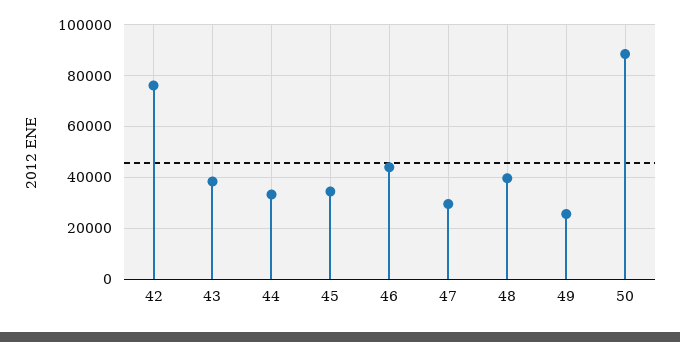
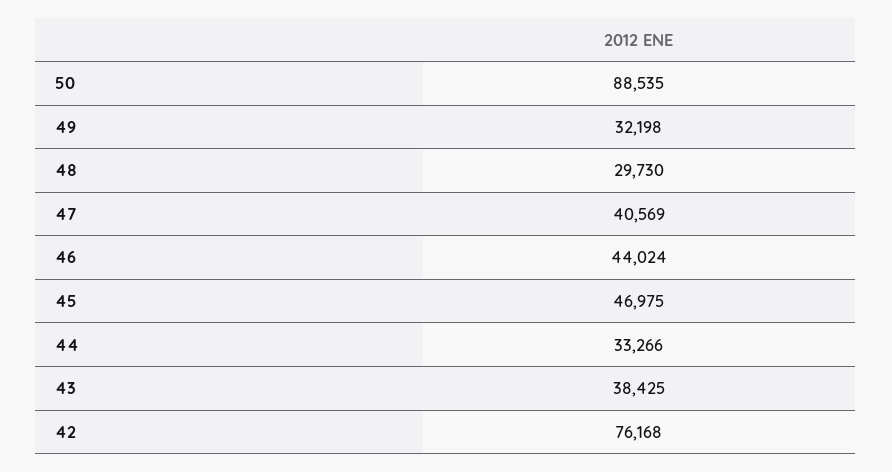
45: 35000 -> 46975
47: 30000 -> 40569
48: 40000 -> 29730
49: 25000 -> 32198

